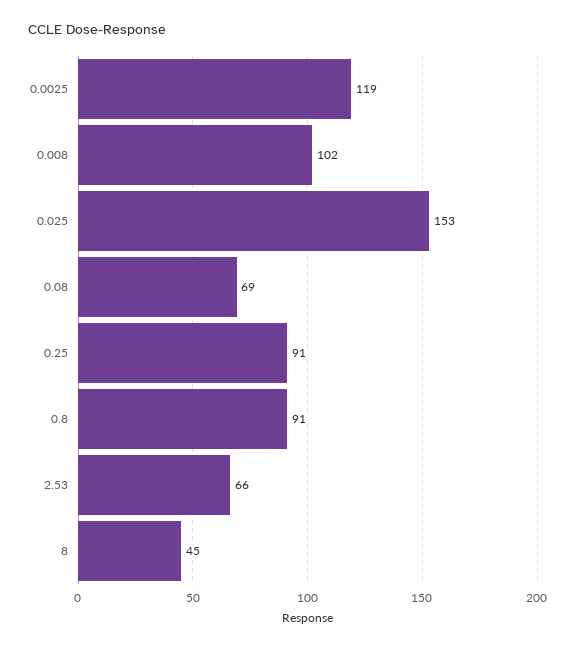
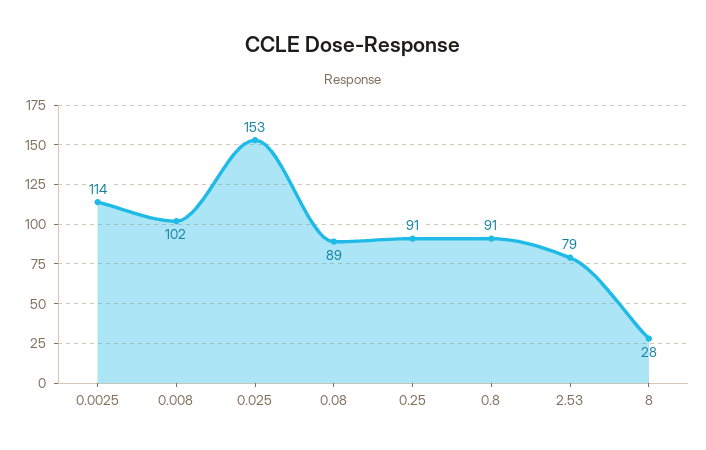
0.0025: 119 -> 114
0.08: 69 -> 89
2.53: 66 -> 79
8: 45 -> 28

